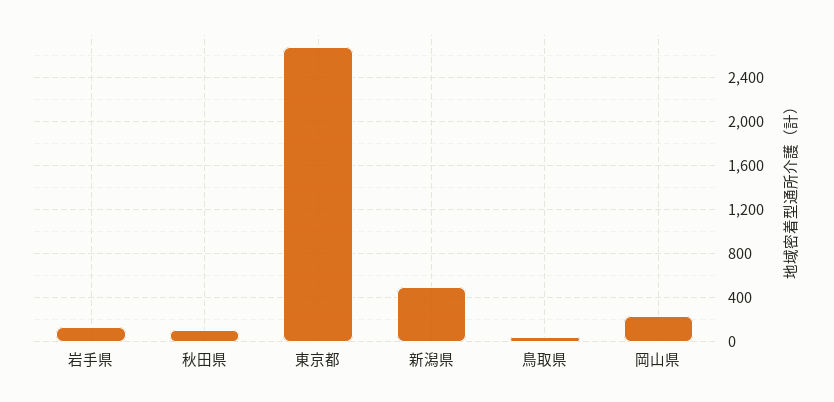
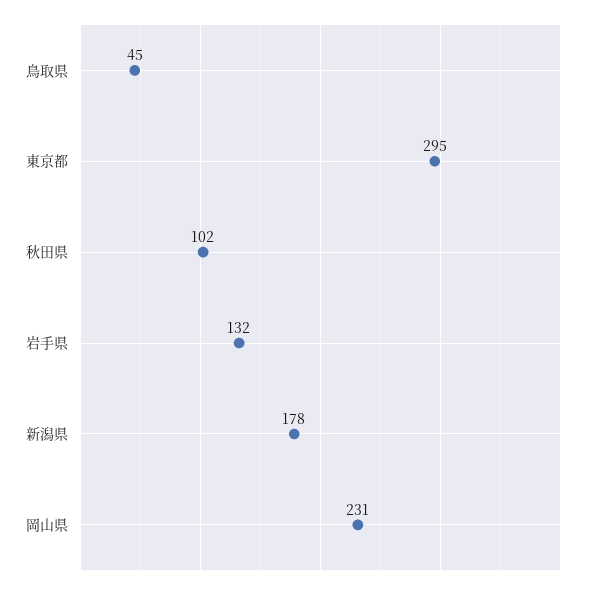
東京都: 2700 -> 295
新潟県: 500 -> 178

